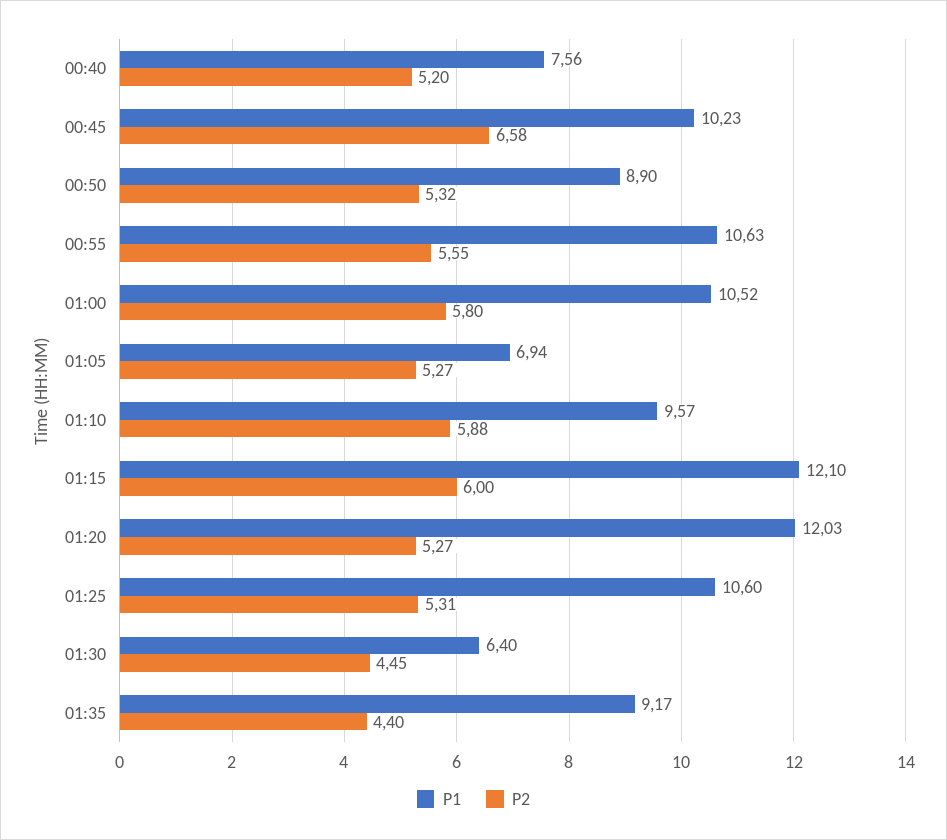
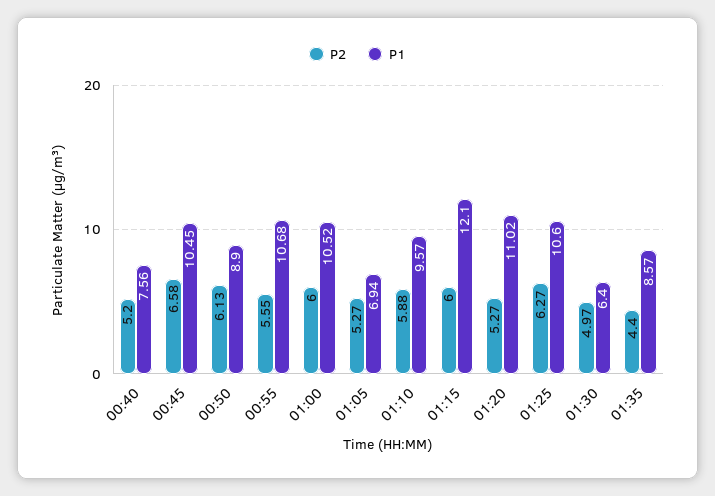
P1, 00:45: 10.23 -> 10.45
P2, 00:50: 5.32 -> 6.13
P1, 00:55: 10.63 -> 10.68
P2, 01:00: 5.8 -> 6
P1, 01:20: 12.03 -> 11.02
P2, 01:25: 5.31 -> 6.27
P2, 01:30: 4.45 -> 4.97
P1, 01:35: 9.17 -> 8.57

